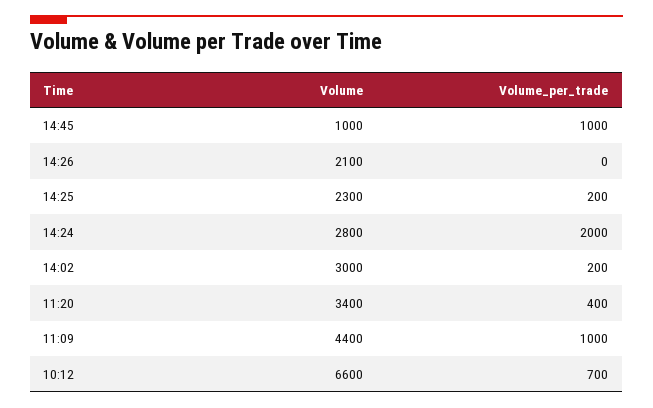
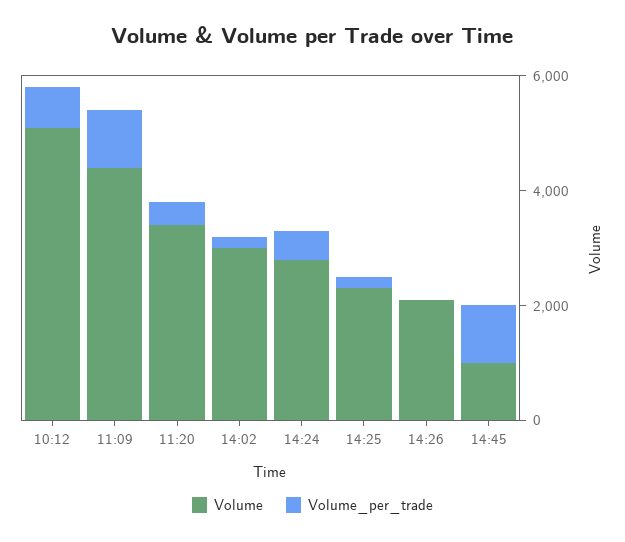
Volume_per_trade, 14:24: 2000 -> 500
Volume, 10:12: 6600 -> 5000

